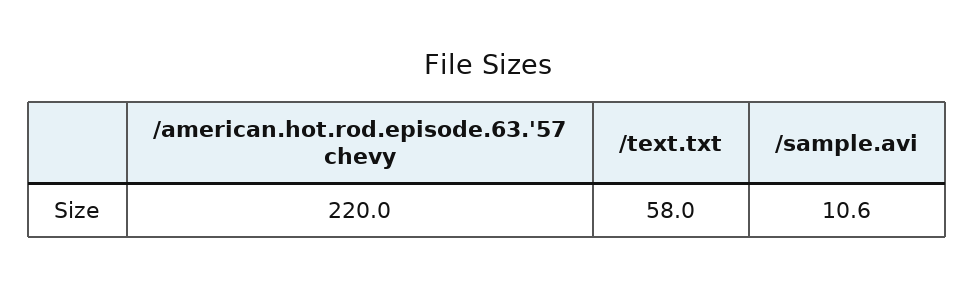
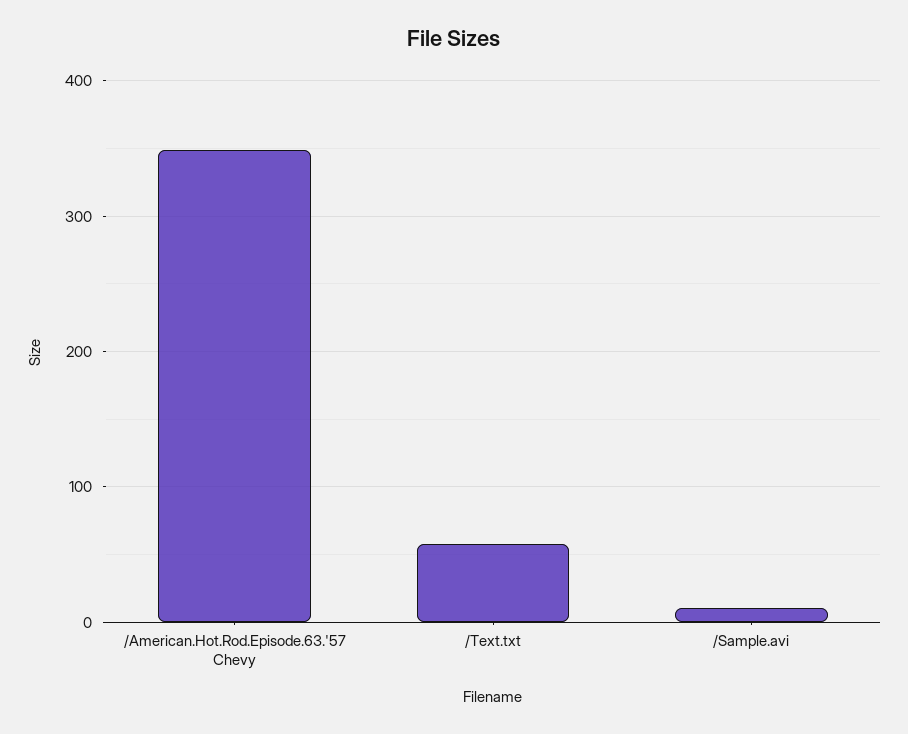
/american.hot.rod.episode.63.'57 chevy: 220 -> 350

